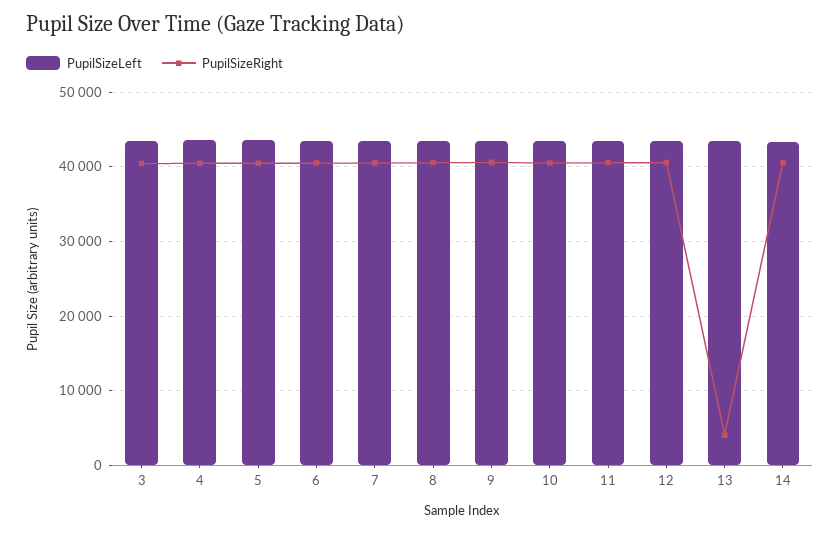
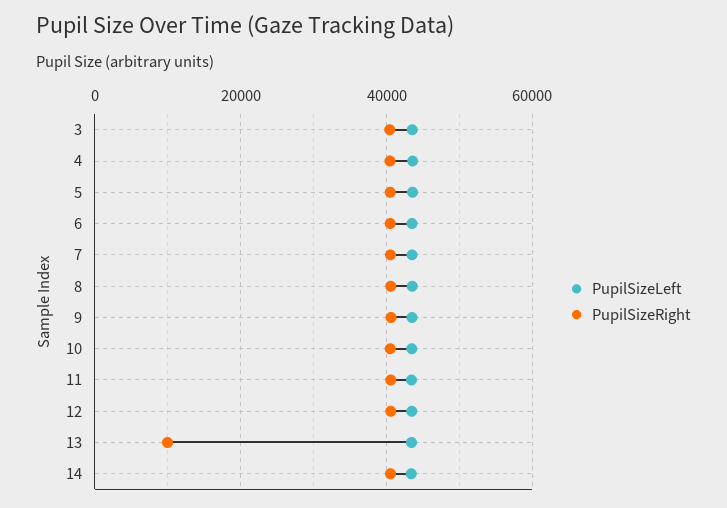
PupilSizeRight, 13: 4000 -> 10000

